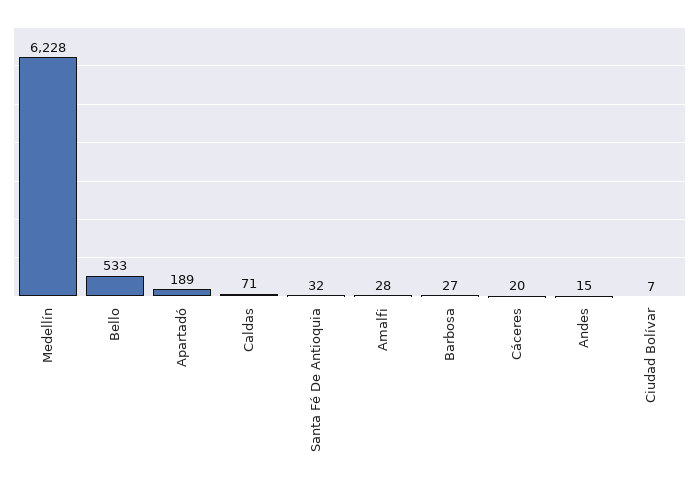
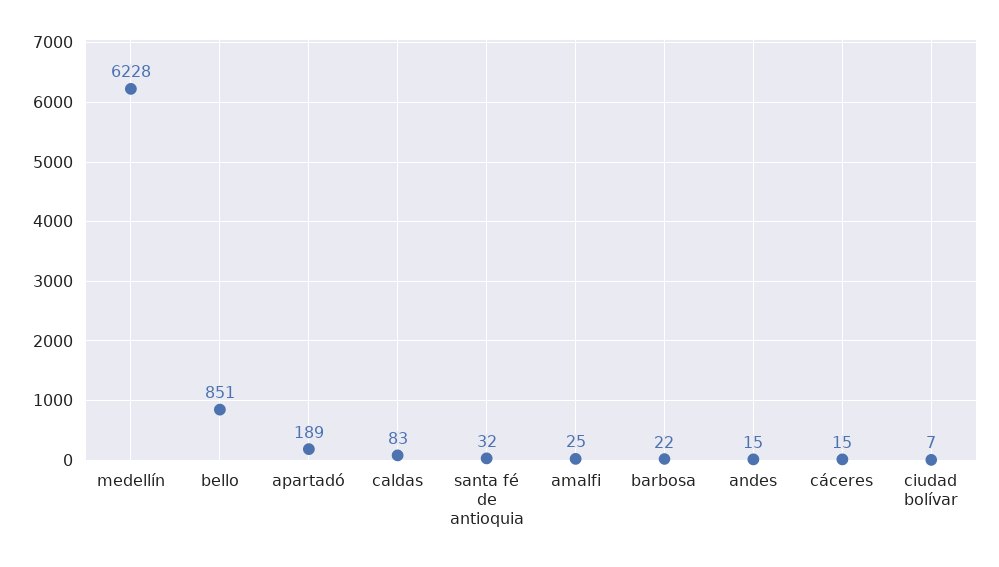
Bello: 533 -> 851
Caldas: 71 -> 83
Amalfi: 28 -> 25
Barbosa: 27 -> 22
Cáceres: 20 -> 15

